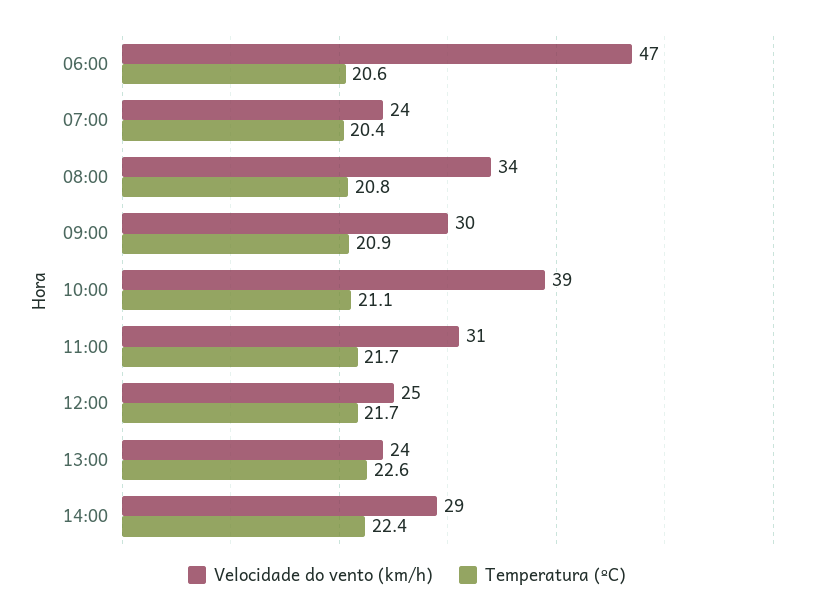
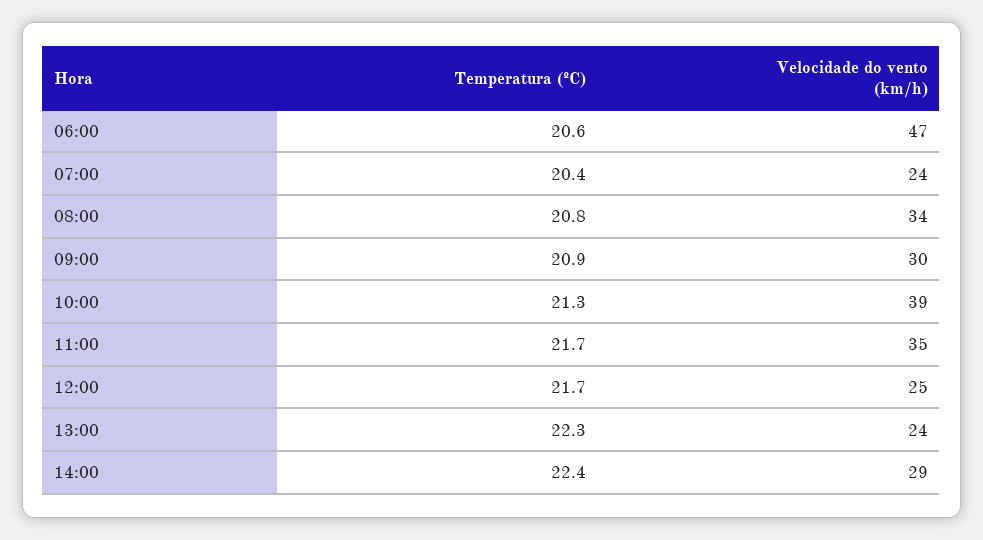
Temperatura (ºC), 10:00: 21.1 -> 21.3
Velocidade do vento (km/h), 11:00: 31 -> 35
Temperatura (ºC), 13:00: 22.6 -> 22.3

